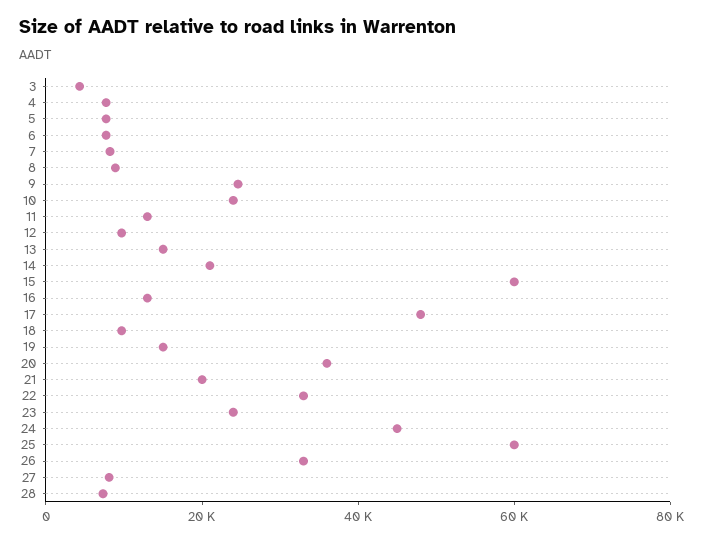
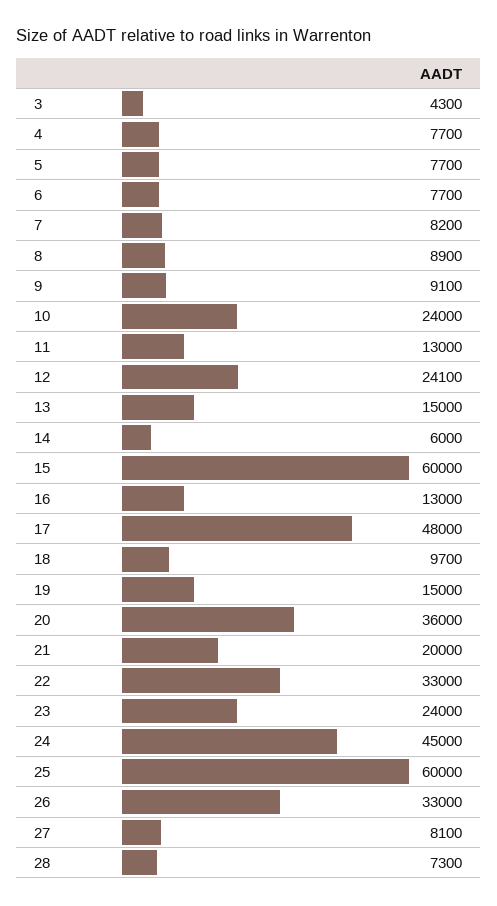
9: 25000 -> 9100
12: 10000 -> 24100
14: 20000 -> 6000

